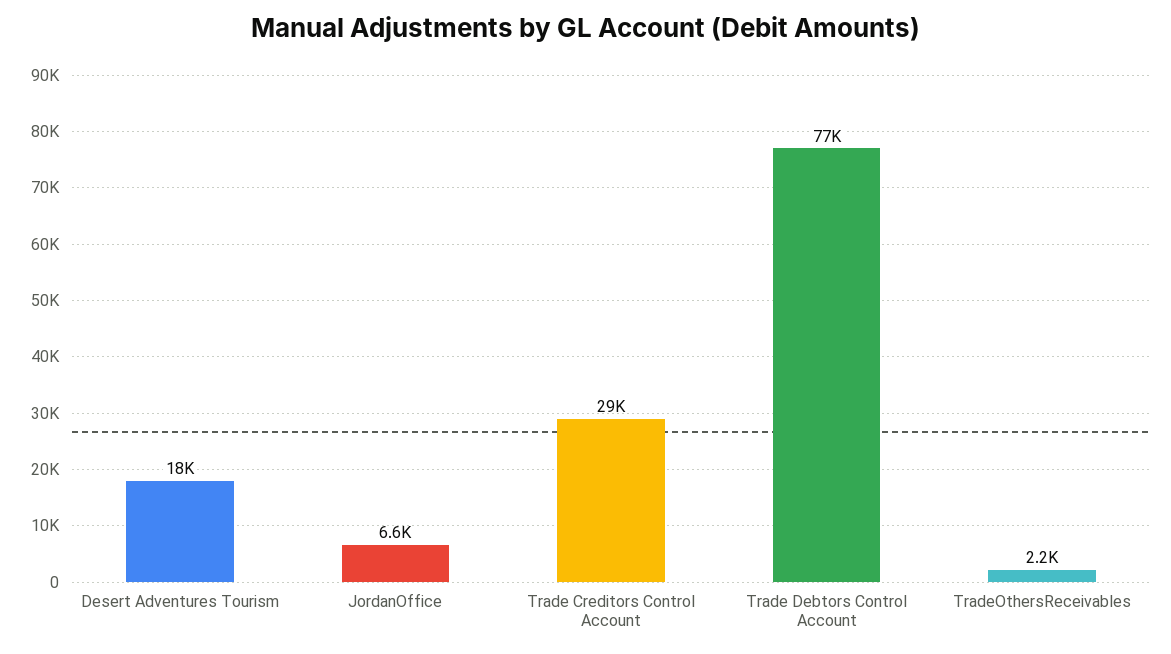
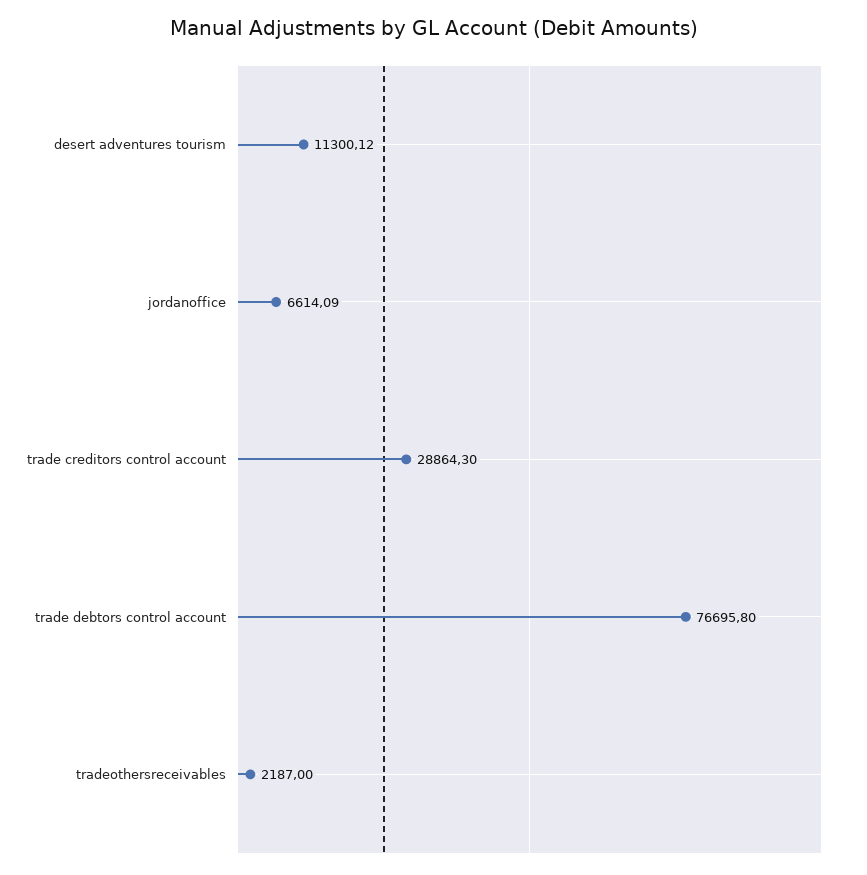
Desert Adventures Tourism: 18000 -> 11300.12

